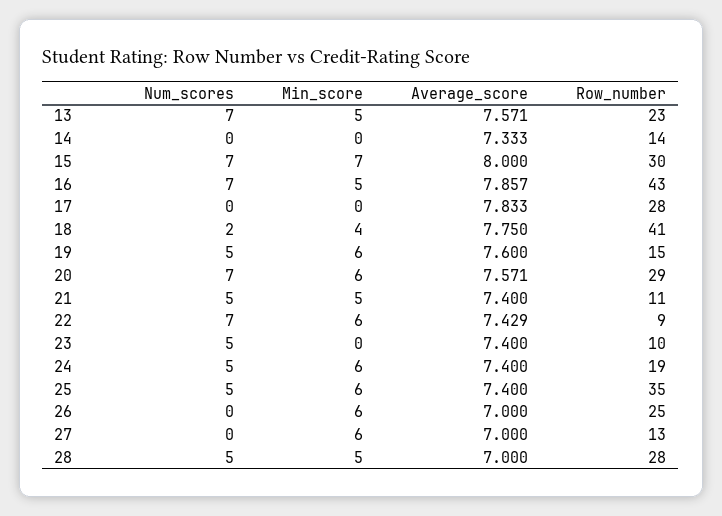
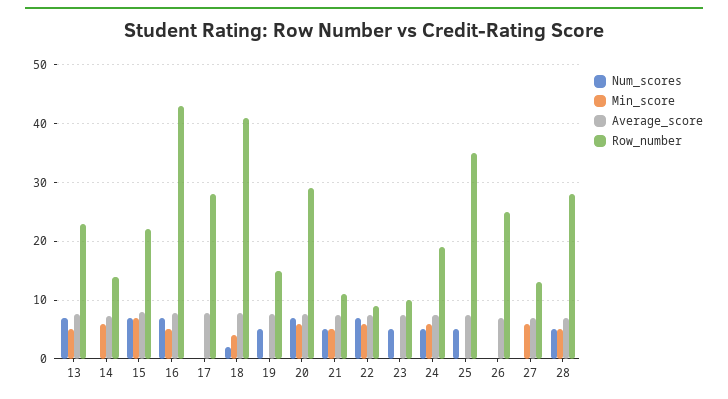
Min_score, 14: 0 -> 6
Row_number, 15: 30 -> 22
Min_score, 19: 6 -> 0
Min_score, 25: 6 -> 0
Min_score, 26: 6 -> 0

